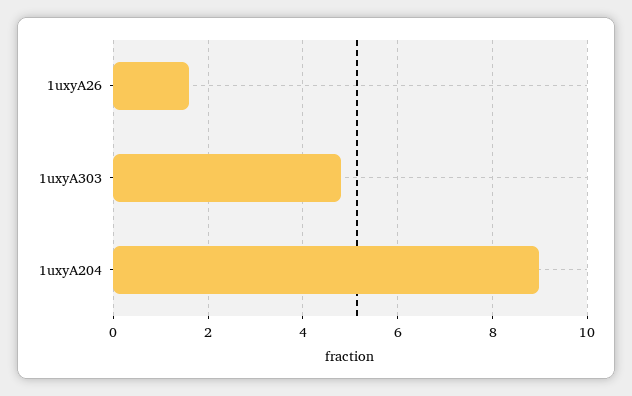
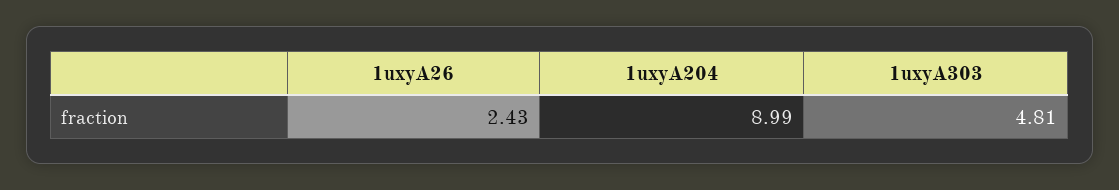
1uxyA26: 1.6 -> 2.43

